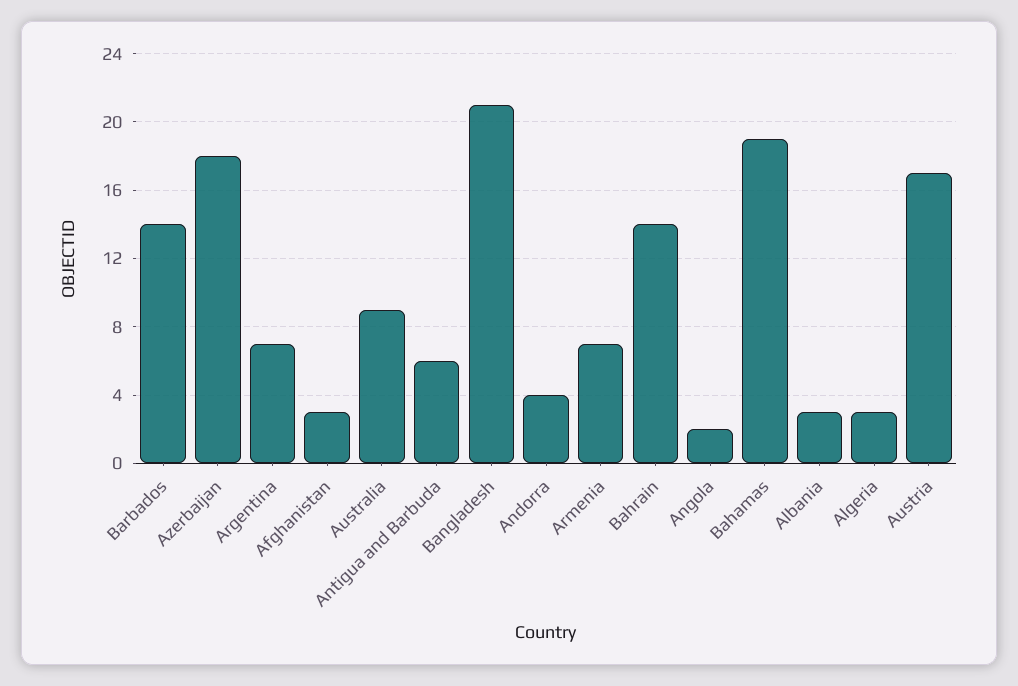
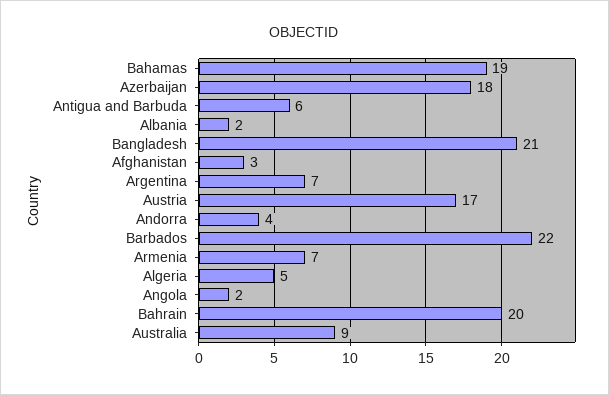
Barbados: 14 -> 22
Bahrain: 14 -> 20
Albania: 3 -> 2
Algeria: 3 -> 5

